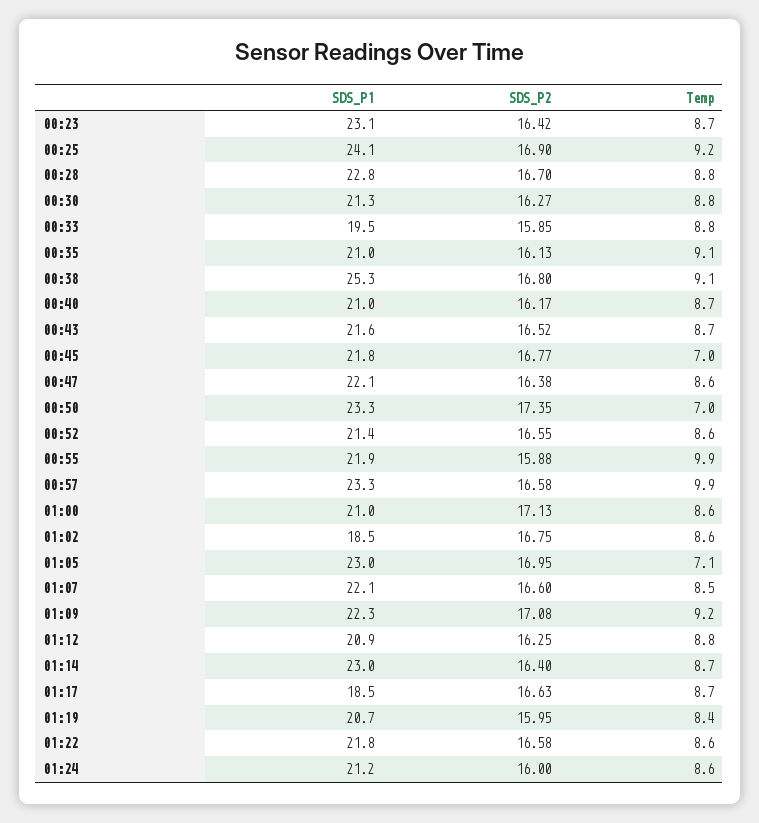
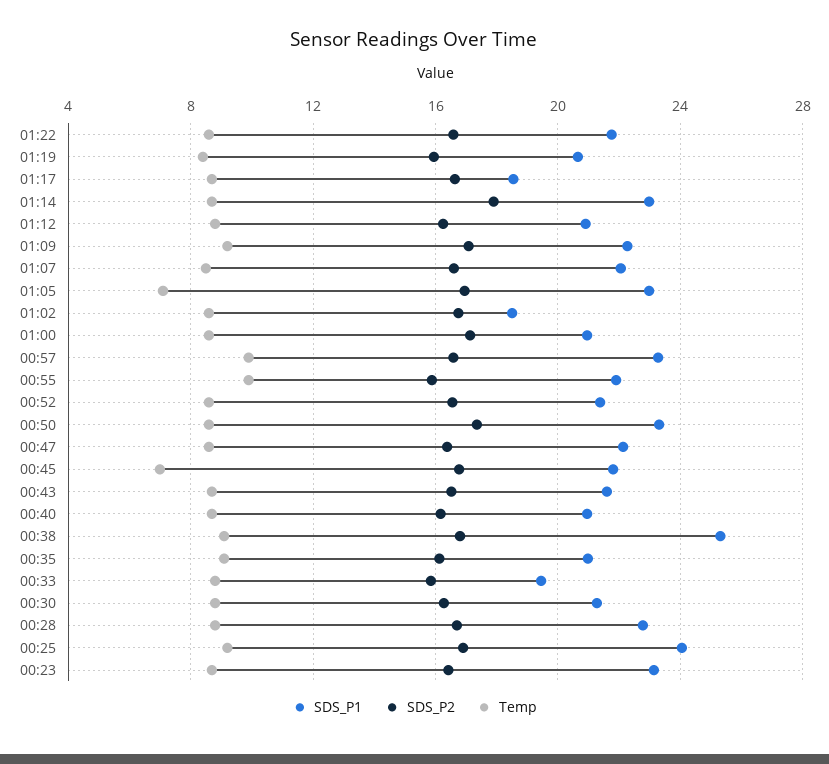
Temp, 00:50: 7 -> 8.5
SDS_P2, 01:14: 16.4 -> 18
SDS_P1, 01:24: 21.2 -> none
SDS_P2, 01:24: 16 -> none
Temp, 01:24: 8.6 -> none

